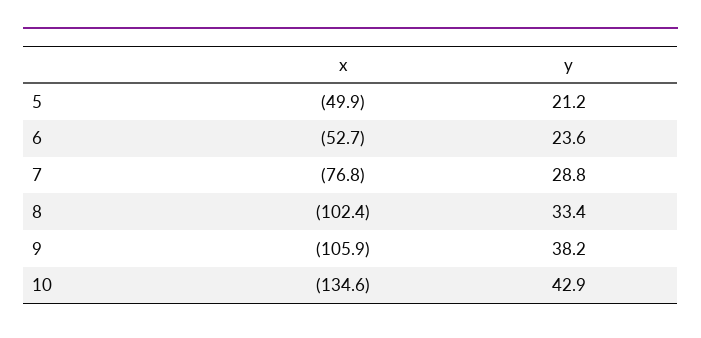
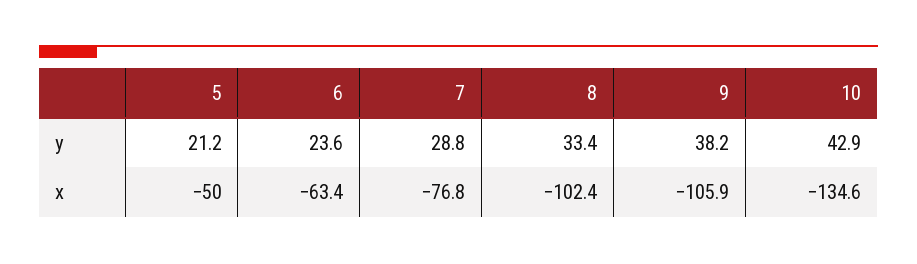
x, 5: -49.9 -> -50
x, 6: -52.7 -> -63.4

